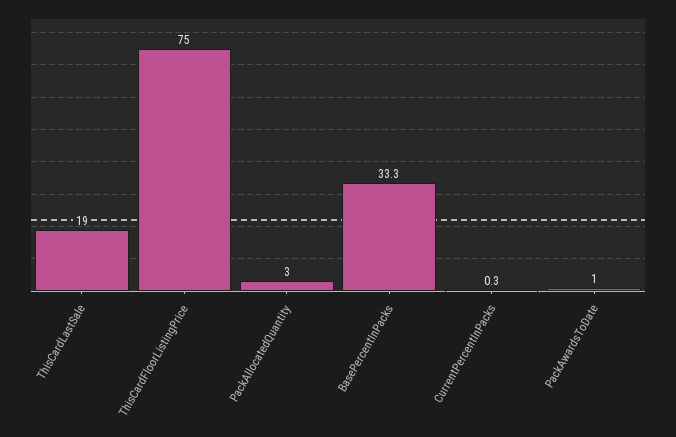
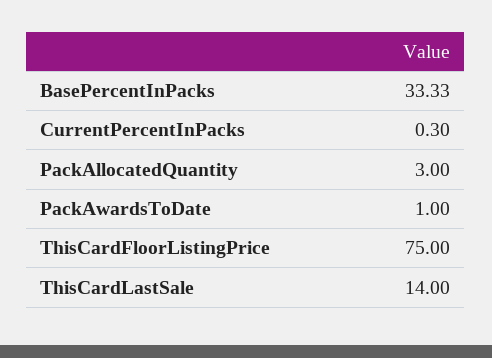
ThisCardLastSale: 19 -> 14

